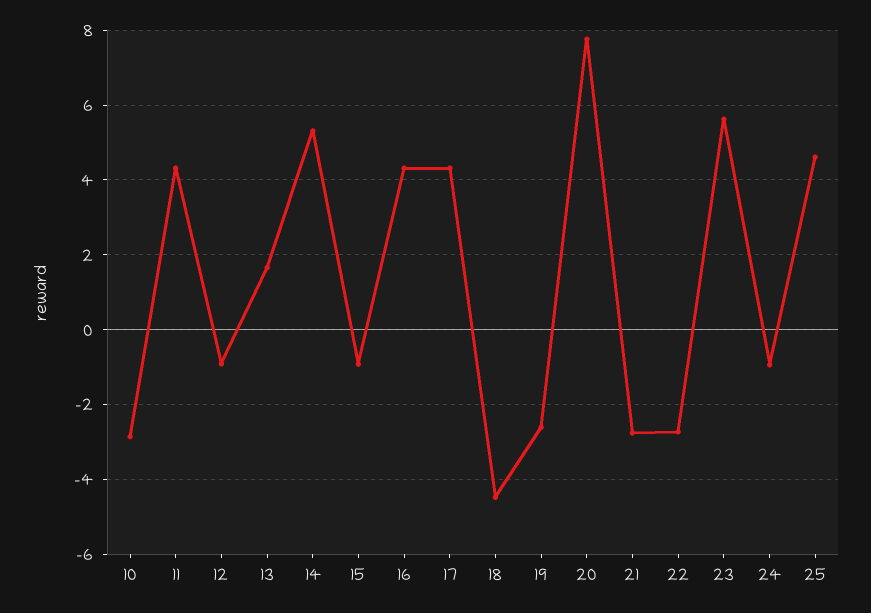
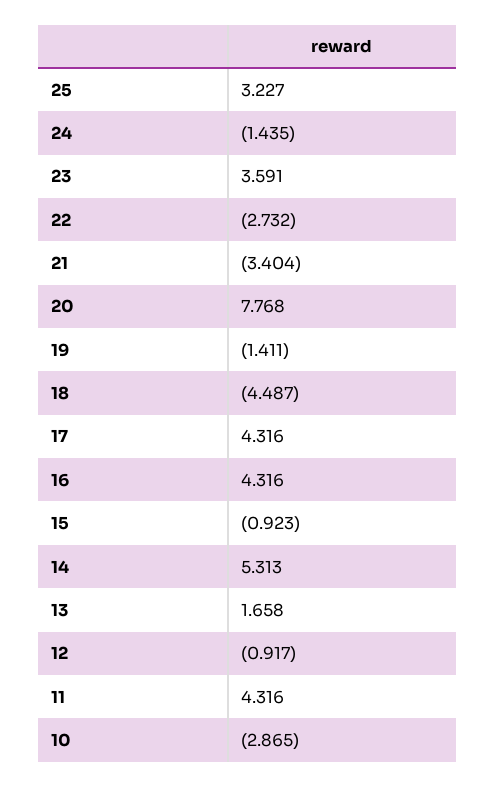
19: -2.6 -> -1.411
21: -2.8 -> -3.404
23: 5.6 -> 3.591
24: -1 -> -1.435
25: 4.6 -> 3.227

